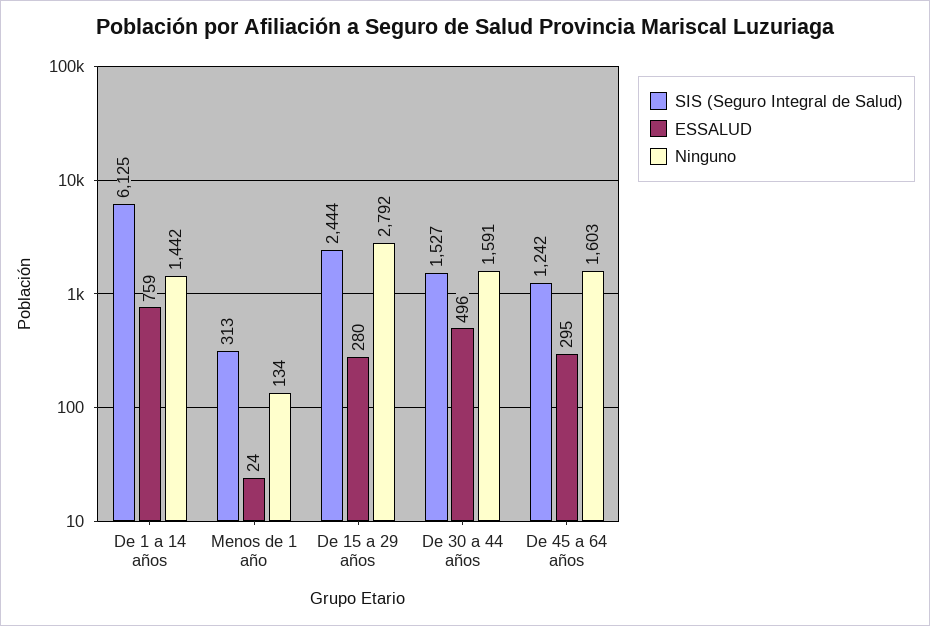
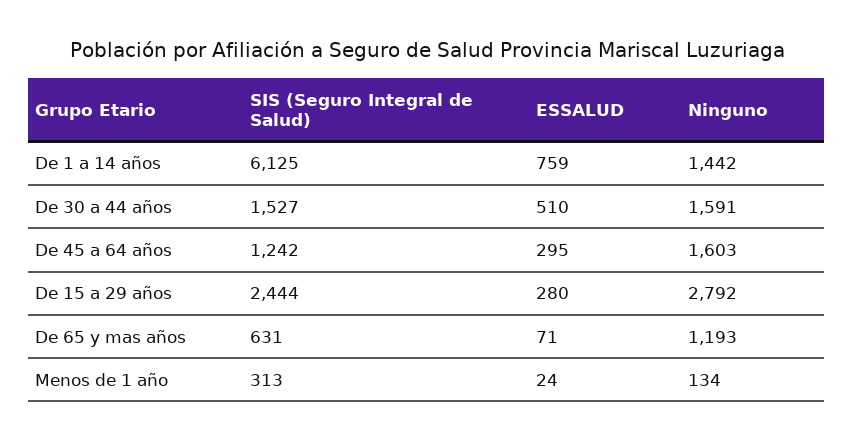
ESSALUD, De 30 a 44 años: 496 -> 510
SIS (Seguro Integral de Salud), De 65 y mas años: none -> 631
ESSALUD, De 65 y mas años: none -> 71
Ninguno, De 65 y mas años: none -> 1193

